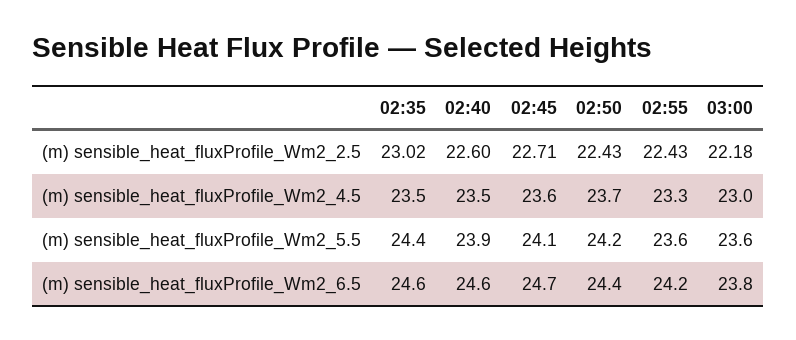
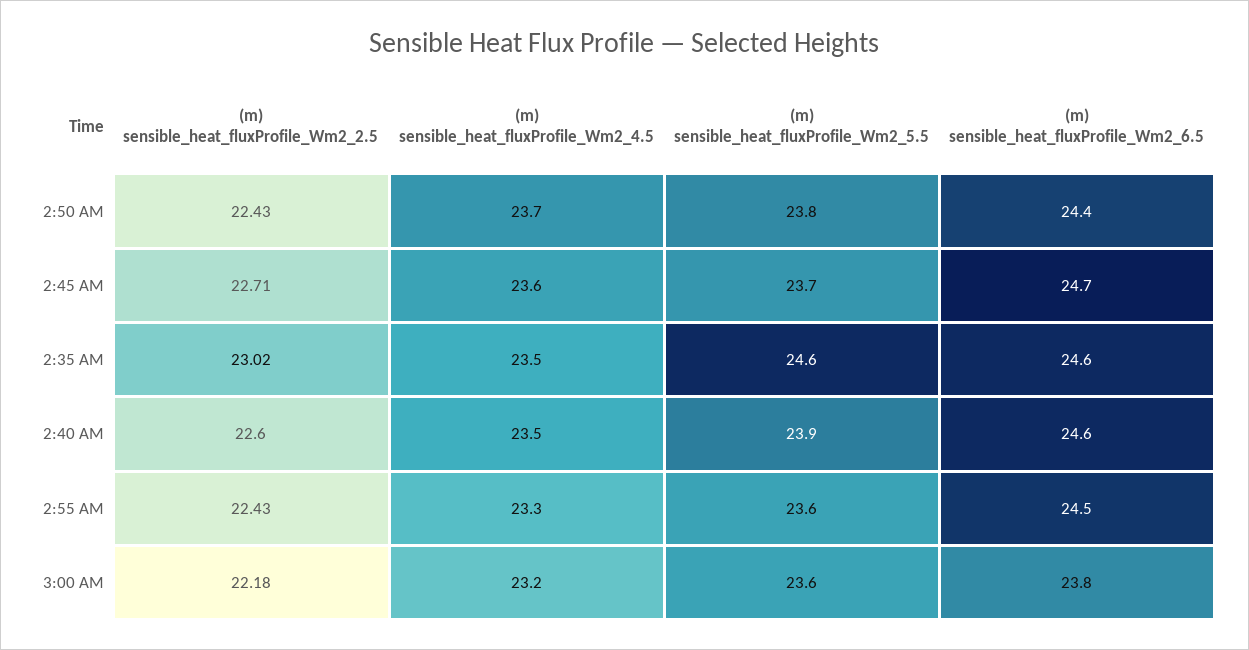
03:00, (m) sensible_heat_fluxProfile_Wm2_4.5: 23 -> 23.2
02:35, (m) sensible_heat_fluxProfile_Wm2_5.5: 24.4 -> 24.6
02:45, (m) sensible_heat_fluxProfile_Wm2_5.5: 24.1 -> 23.7
02:50, (m) sensible_heat_fluxProfile_Wm2_5.5: 24.2 -> 23.8
02:55, (m) sensible_heat_fluxProfile_Wm2_6.5: 24.2 -> 24.5

